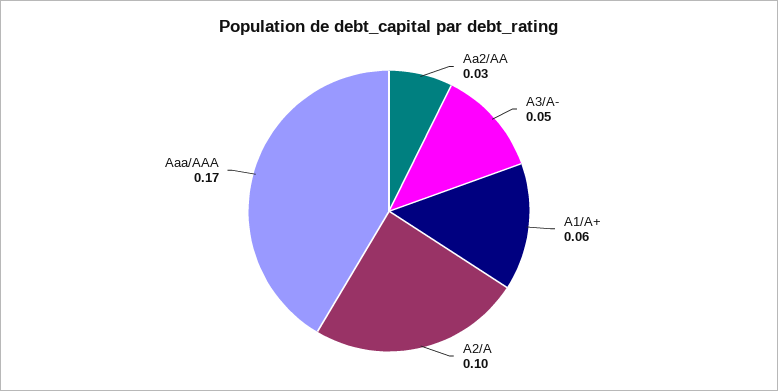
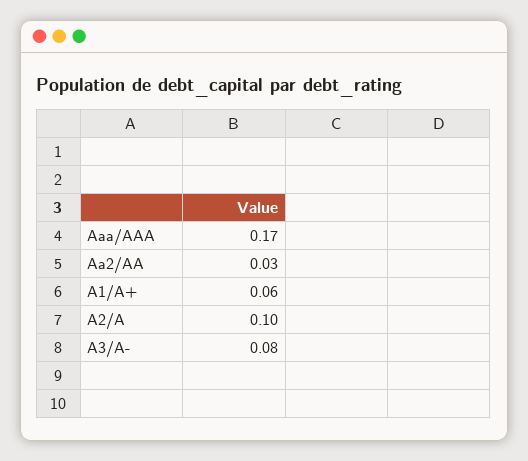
A3/A-: 0.05 -> 0.08

